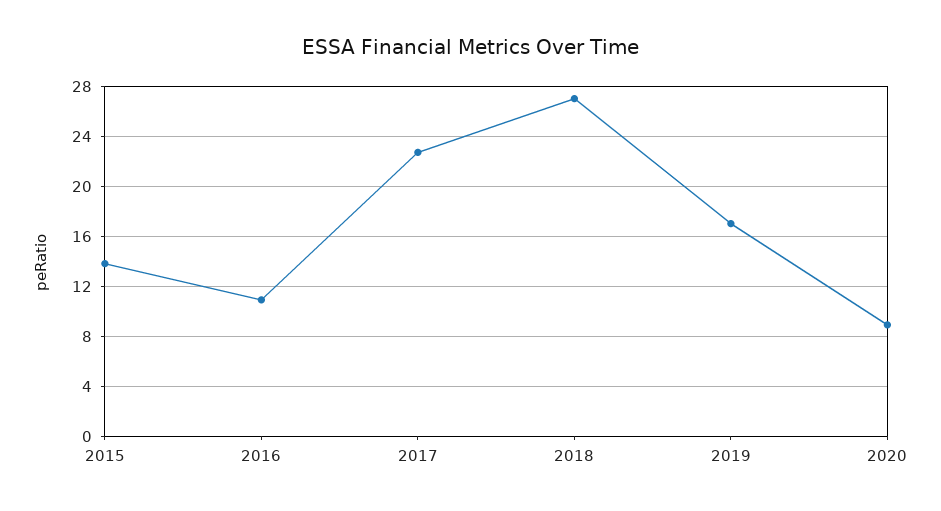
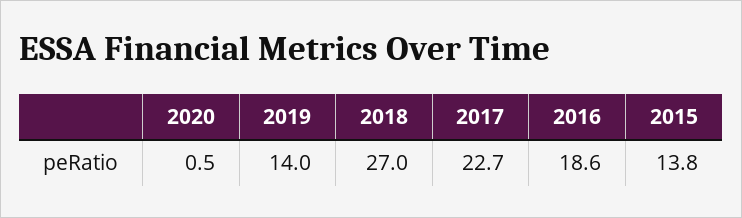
2016: 11 -> 18.6
2019: 17 -> 14
2020: 9 -> 0.5

